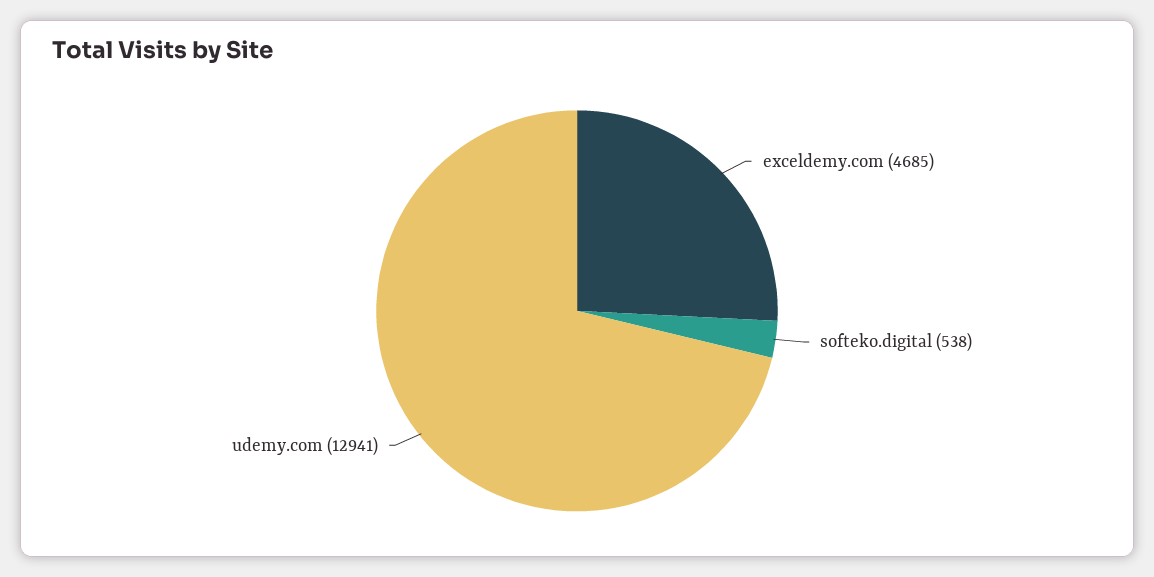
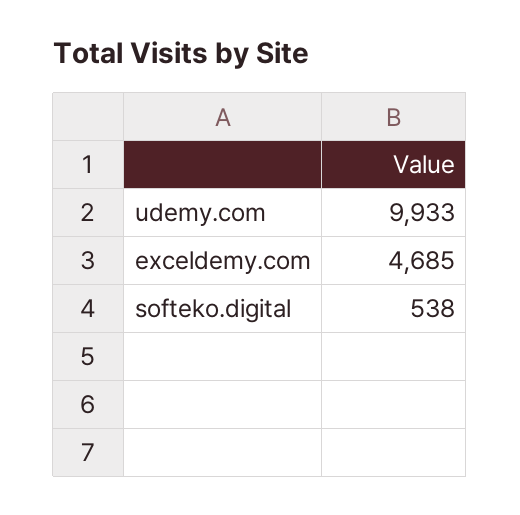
udemy.com: 12941 -> 9933

